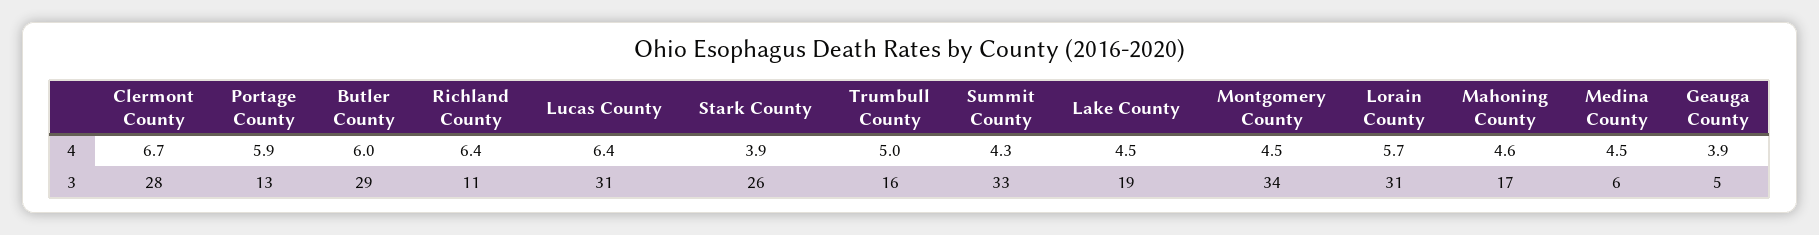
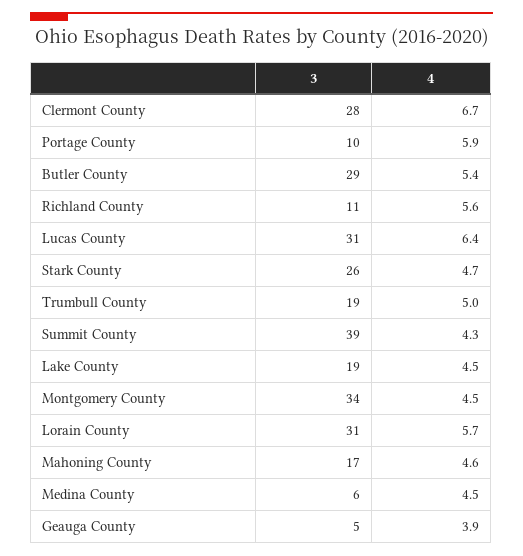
Butler County, 4: 6 -> 5.4
Richland County, 4: 6.4 -> 5.6
Stark County, 4: 3.9 -> 4.7
Portage County, 3: 13 -> 10
Trumbull County, 3: 16 -> 19
Summit County, 3: 33 -> 39

